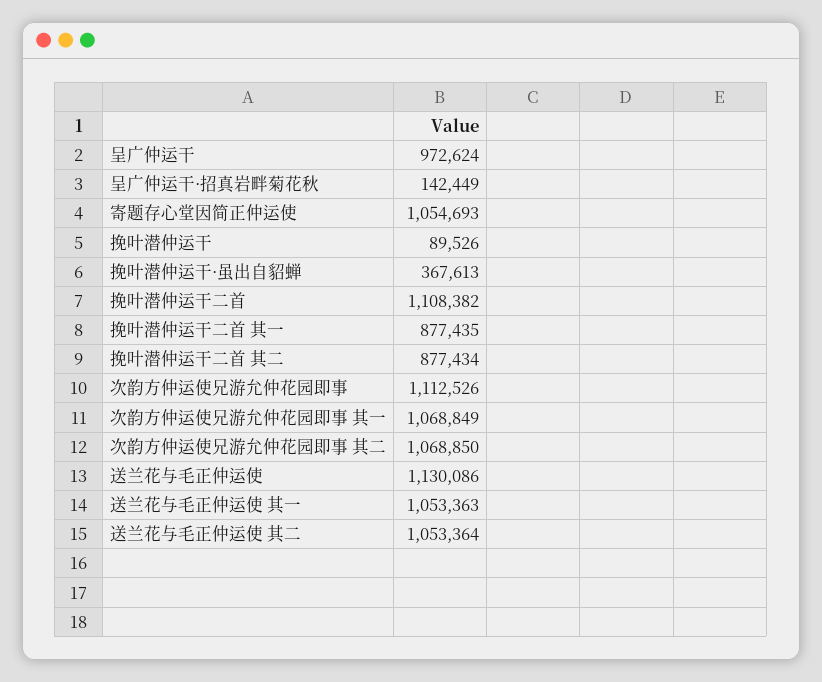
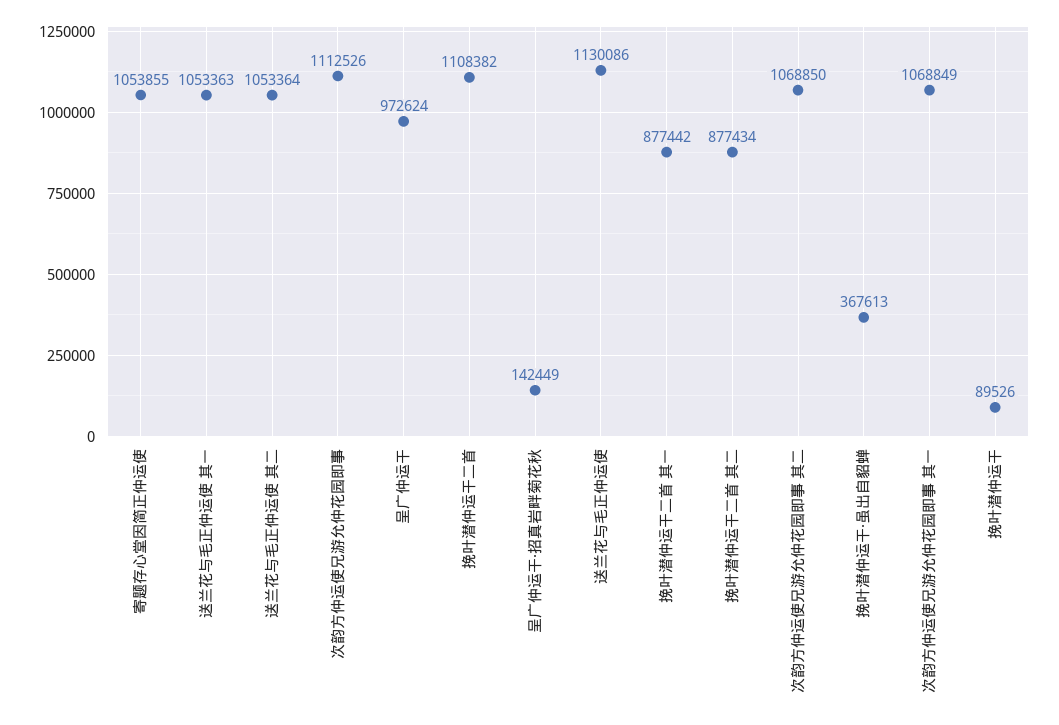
寄题存心堂因简正仲运使: 1054693 -> 1053855
挽叶潜仲运干二首 其一: 877435 -> 877442

